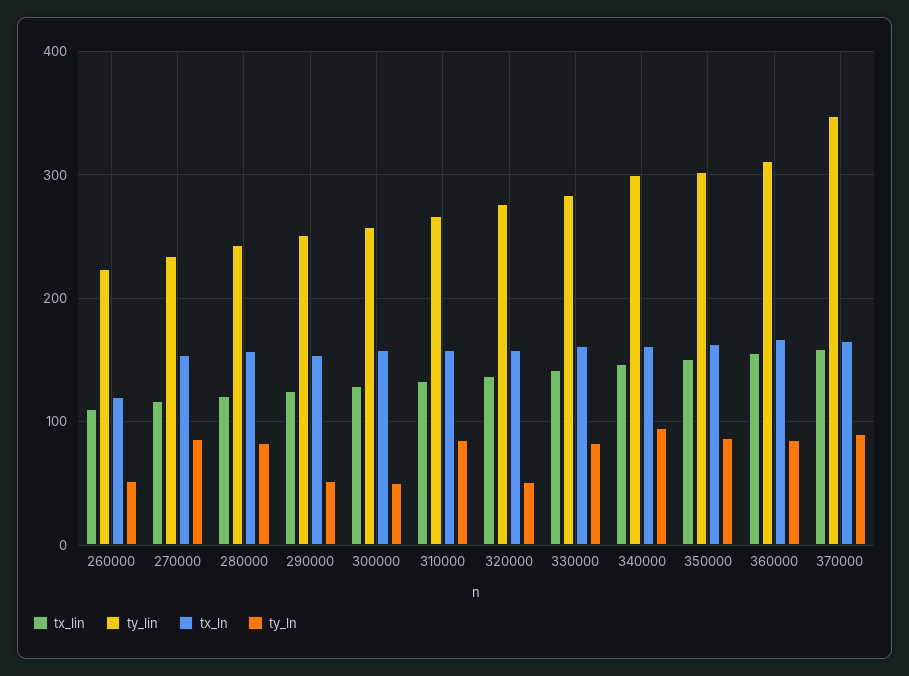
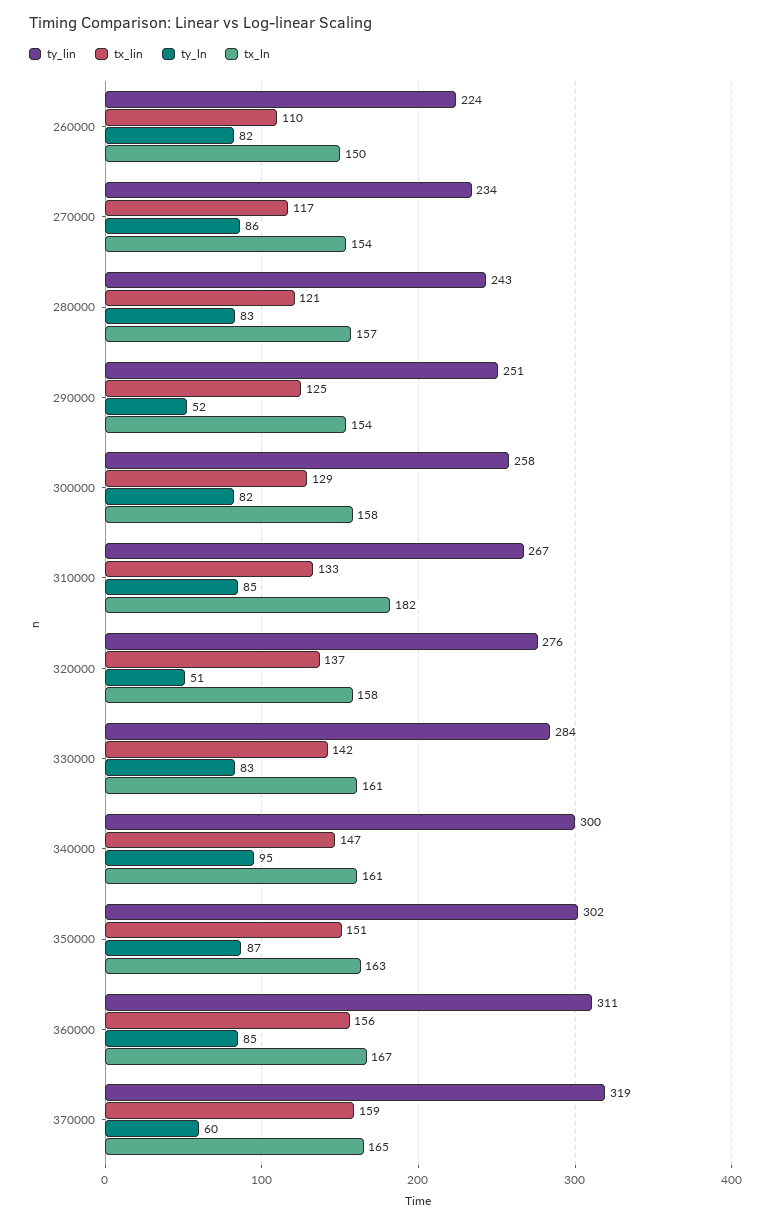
tx_ln, 260000: 120 -> 150
ty_ln, 260000: 50 -> 82
ty_ln, 300000: 50 -> 82
tx_ln, 310000: 160 -> 182
ty_lin, 370000: 350 -> 319
ty_ln, 370000: 90 -> 60

